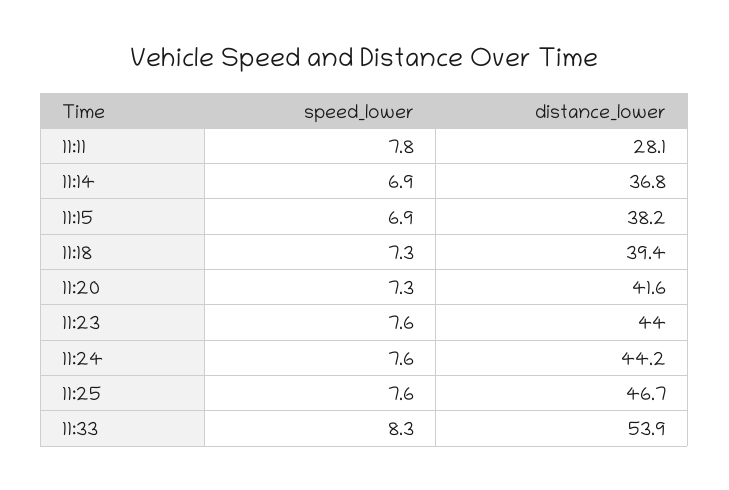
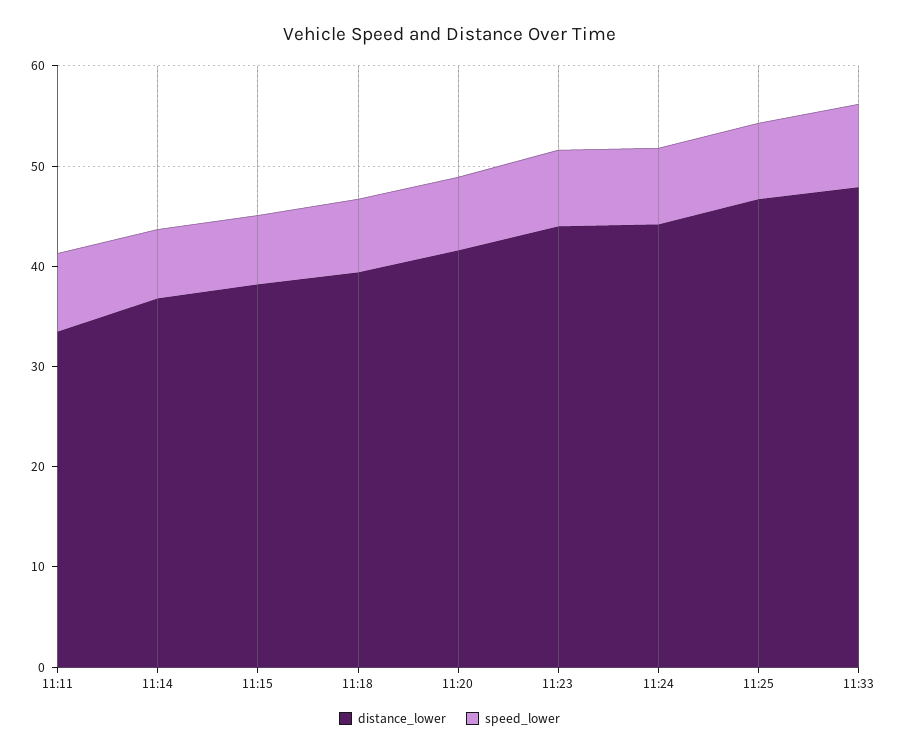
distance_lower, 11:11: 28.1 -> 34
distance_lower, 11:33: 53.9 -> 48

